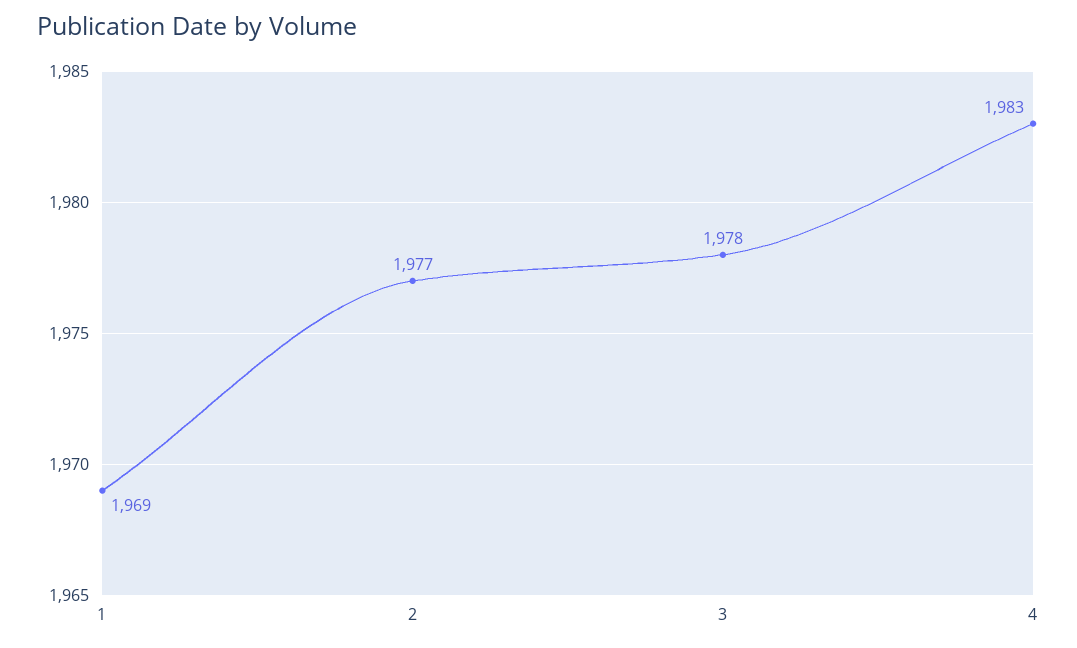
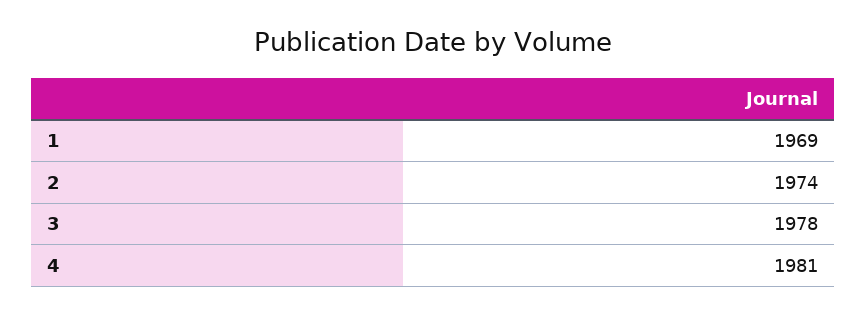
2: 1977 -> 1974
4: 1983 -> 1981

